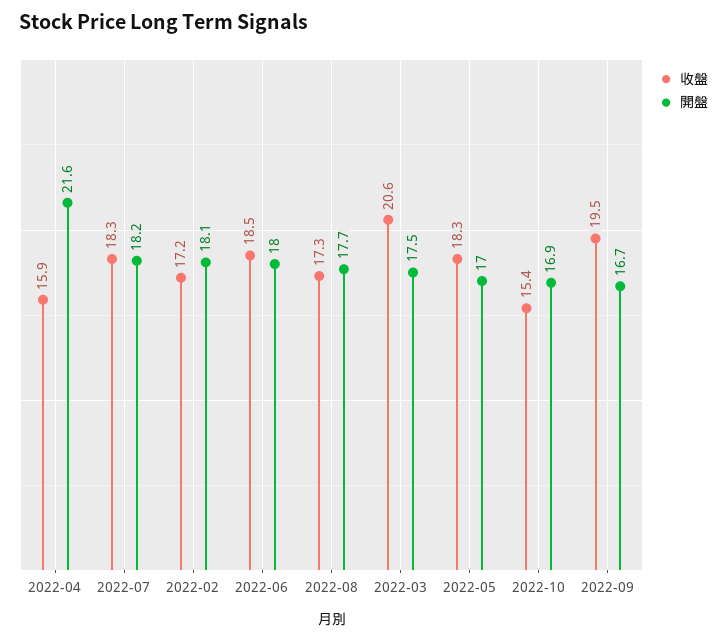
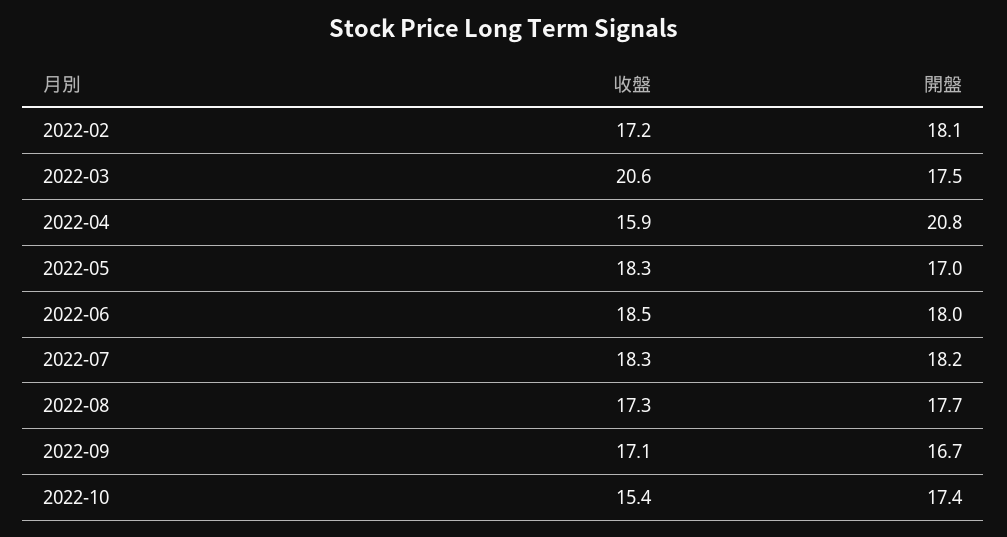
開盤, 2022-04: 21.6 -> 20.8
開盤, 2022-10: 16.9 -> 17.4
收盤, 2022-09: 19.5 -> 17.1

